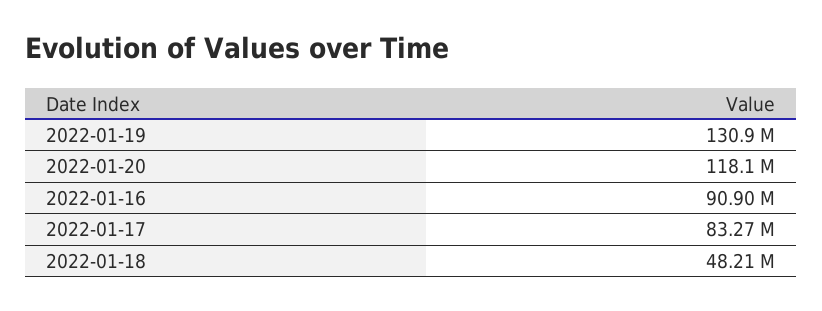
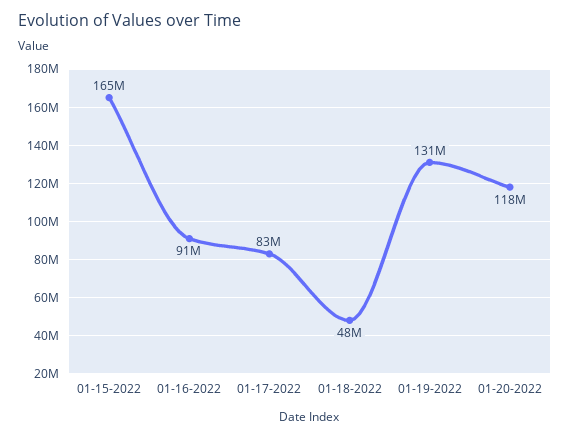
01-15-2022: none -> 165000000

